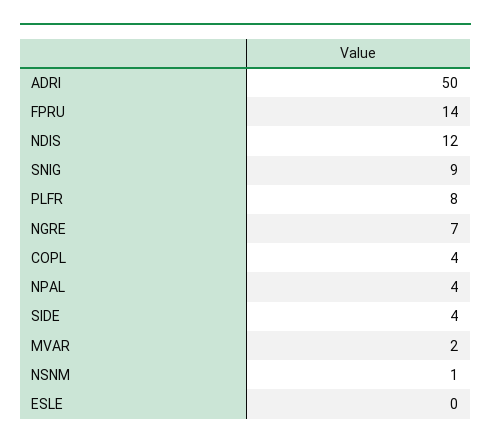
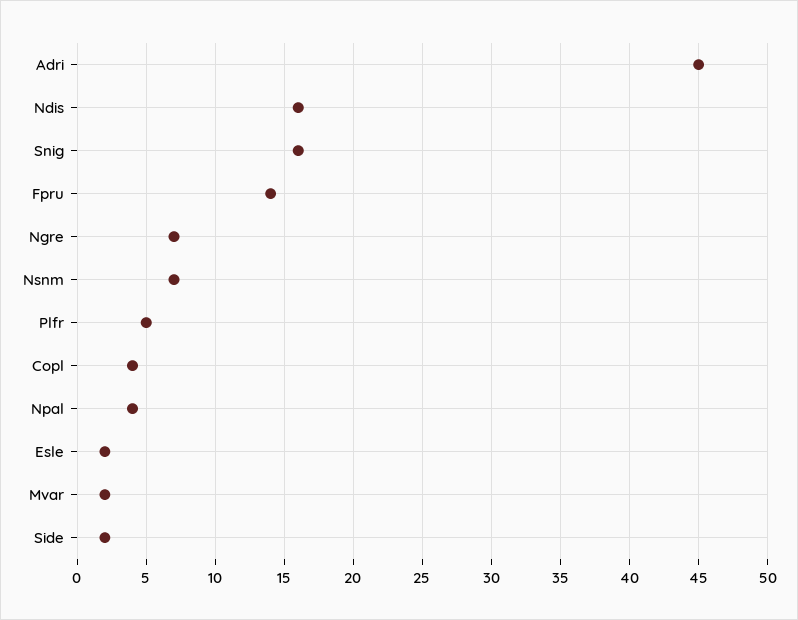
ADRI: 50 -> 45
NDIS: 12 -> 16
SNIG: 9 -> 16
PLFR: 8 -> 5
SIDE: 4 -> 2
NSNM: 1 -> 7
ESLE: 0 -> 2

